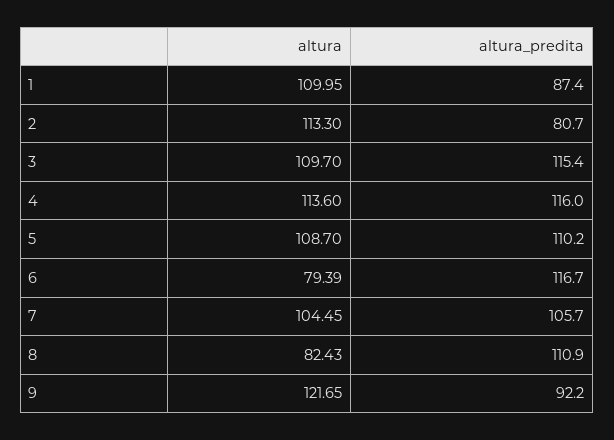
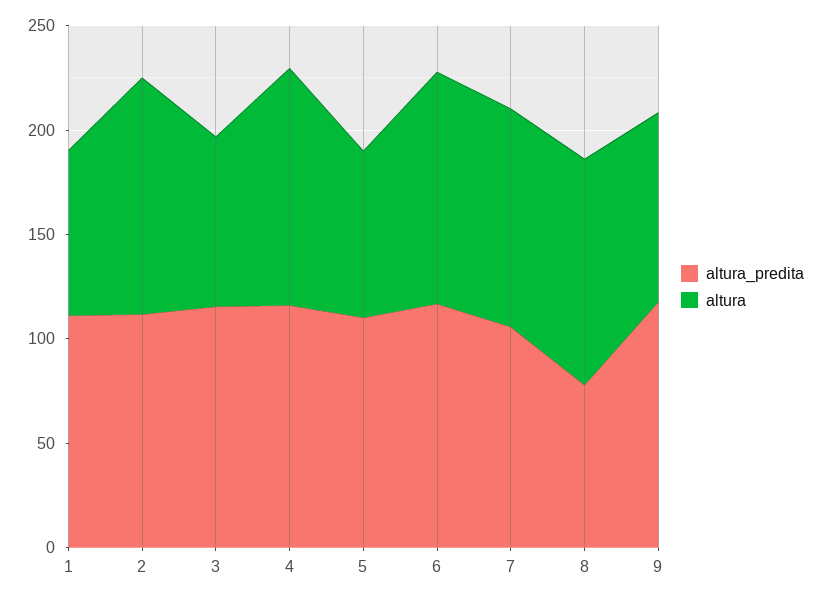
altura, 1: 109.95 -> 80
altura_predita, 1: 87.4 -> 110
altura_predita, 2: 80.7 -> 110
altura, 3: 109.7 -> 80
altura, 5: 108.7 -> 80
altura, 6: 79.39 -> 110
altura, 8: 82.43 -> 110
altura_predita, 8: 110.9 -> 80
altura, 9: 121.65 -> 90
altura_predita, 9: 92.2 -> 120

